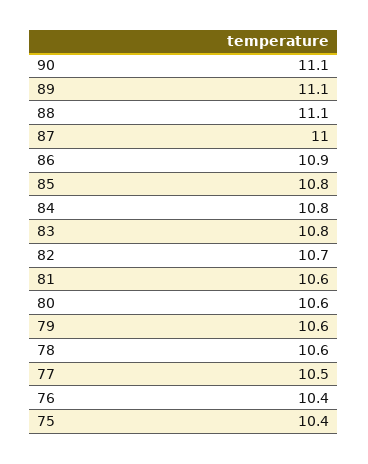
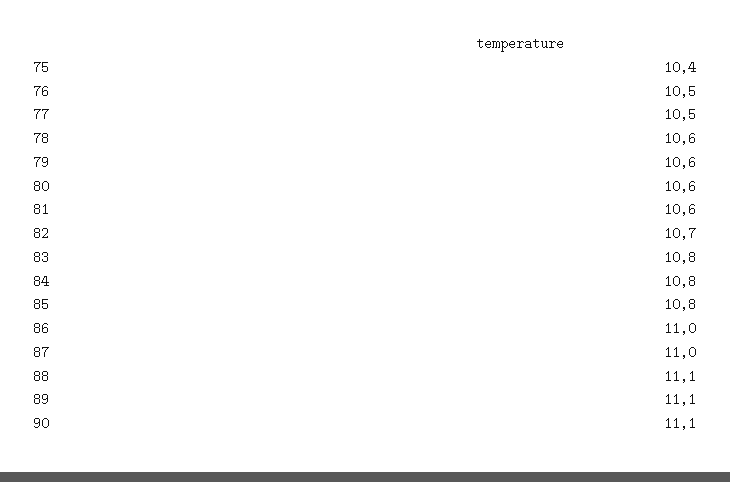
86: 10.9 -> 11
76: 10.4 -> 10.5

